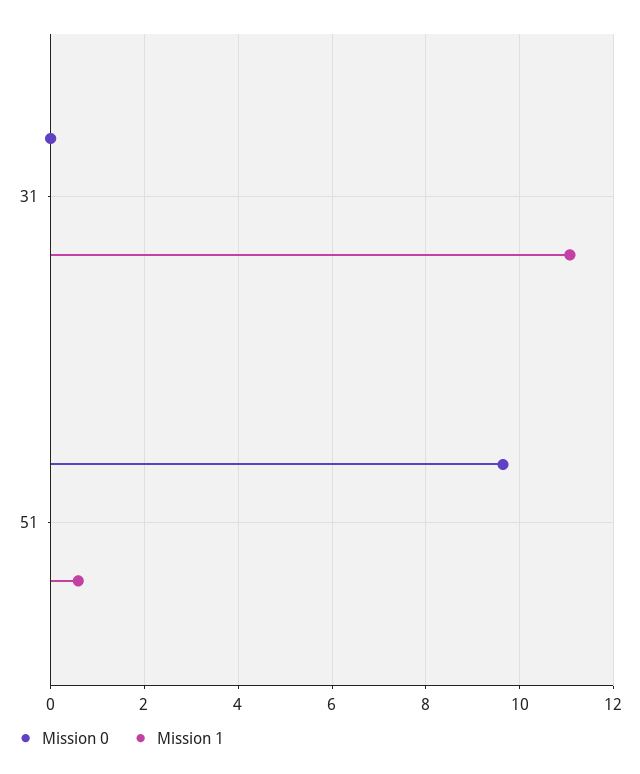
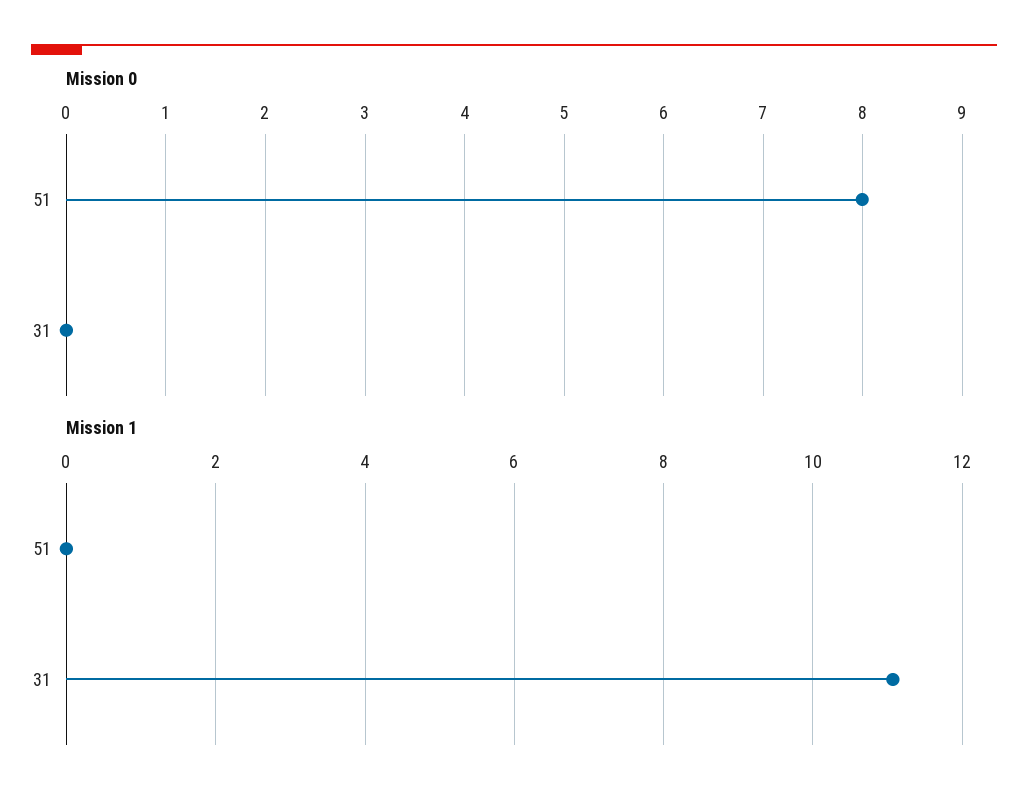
Mission 0, 51: 9.6 -> 8
Mission 1, 51: 0.6 -> 0

